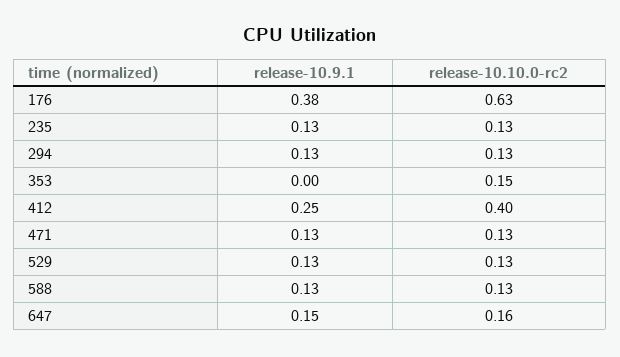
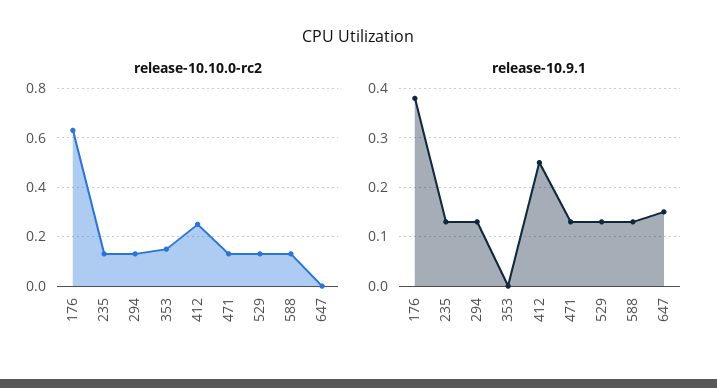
release-10.10.0-rc2, 412: 0.4 -> 0.25
release-10.10.0-rc2, 647: 0.16 -> 0

